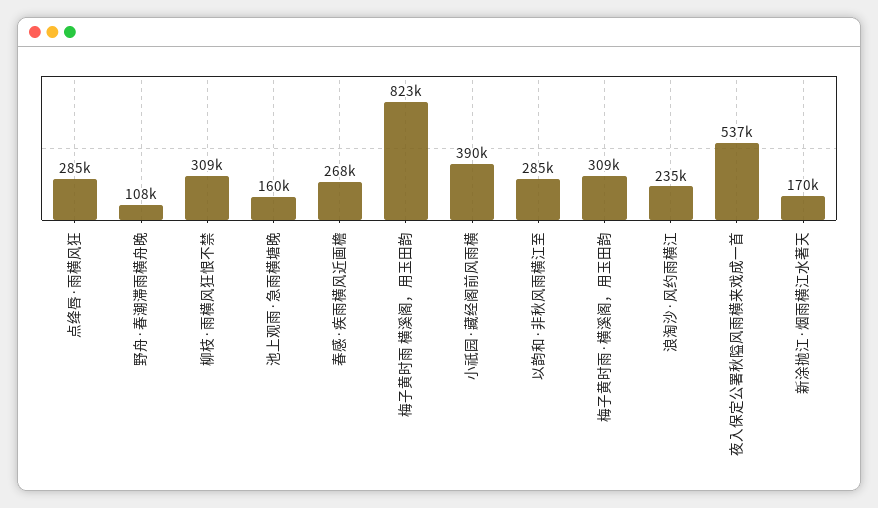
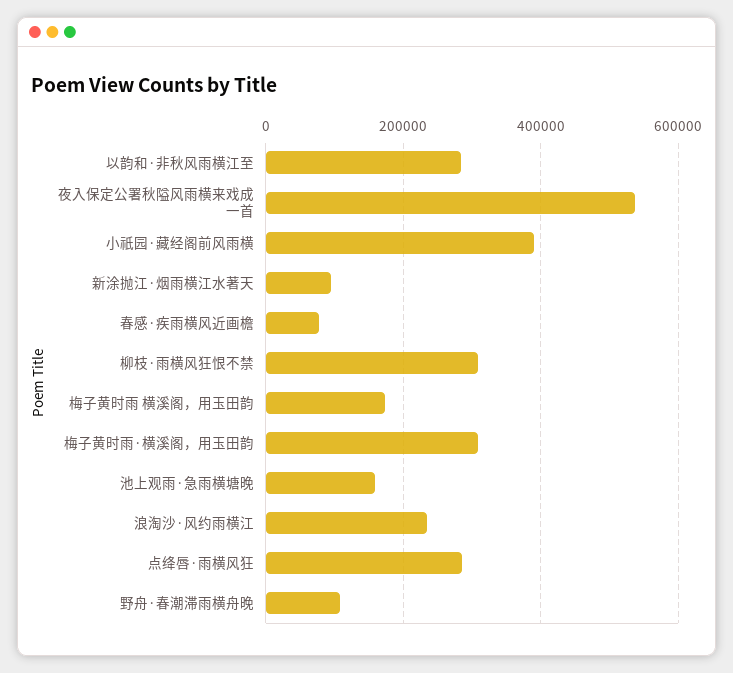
春感·疾雨横风近画檐: 268000 -> 80000
梅子黄时雨 横溪阁，用玉田韵: 823000 -> 180000
新涂抛江·烟雨横江水著天: 170000 -> 100000

